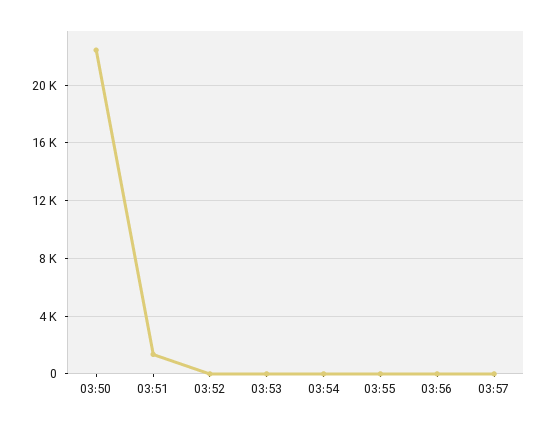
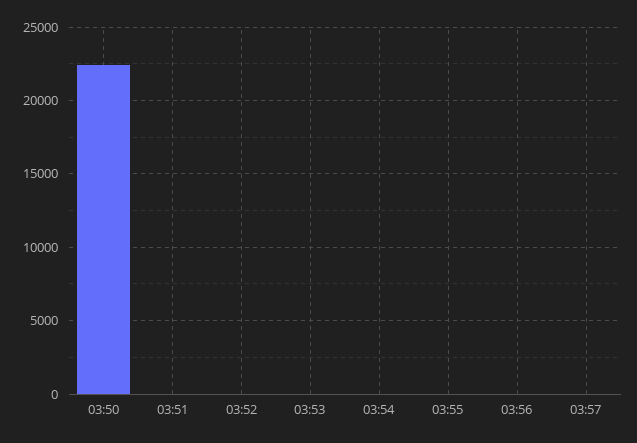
03:51: 1500 -> 0

